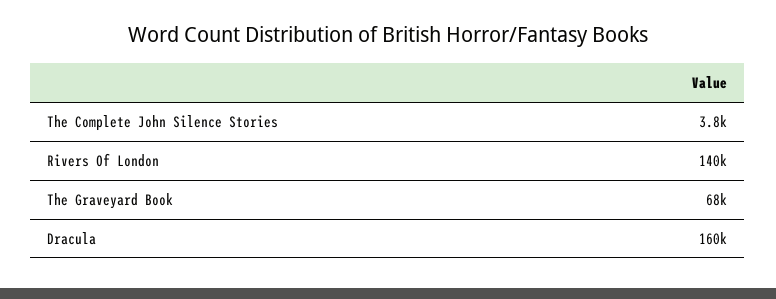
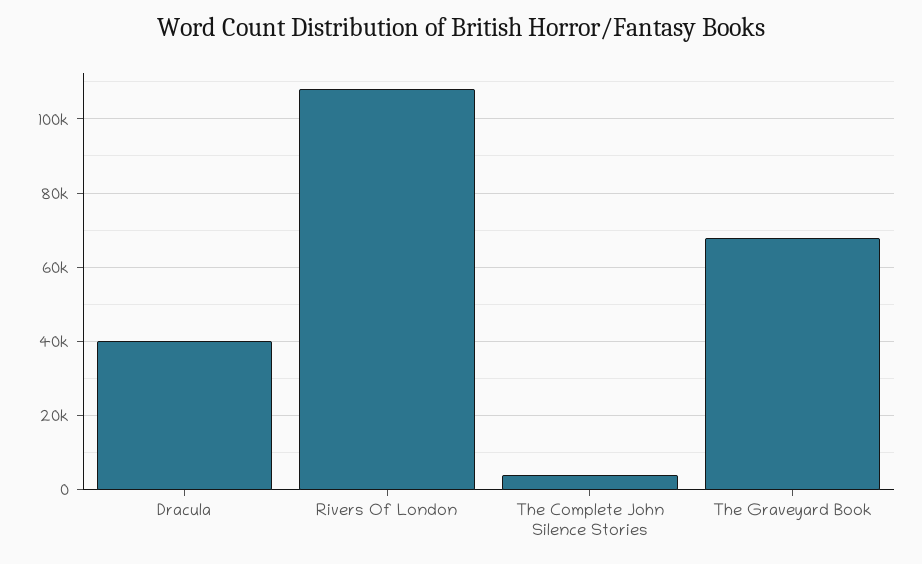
Rivers Of London: 140000 -> 108000
Dracula: 160000 -> 40000

